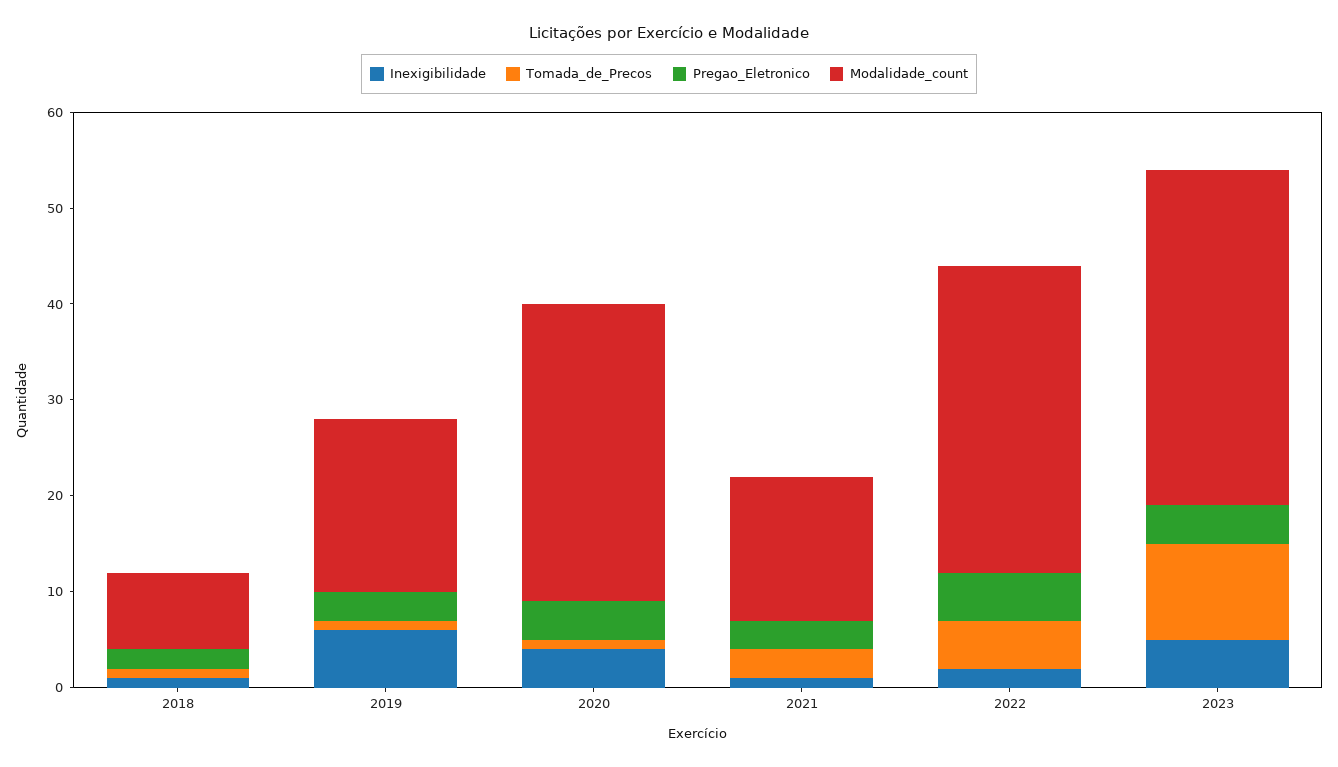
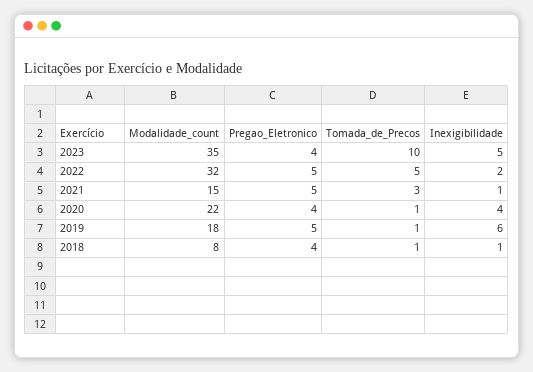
Pregao_Eletronico, 2018: 2 -> 4
Pregao_Eletronico, 2019: 3 -> 5
Modalidade_count, 2020: 31 -> 22
Pregao_Eletronico, 2021: 3 -> 5

